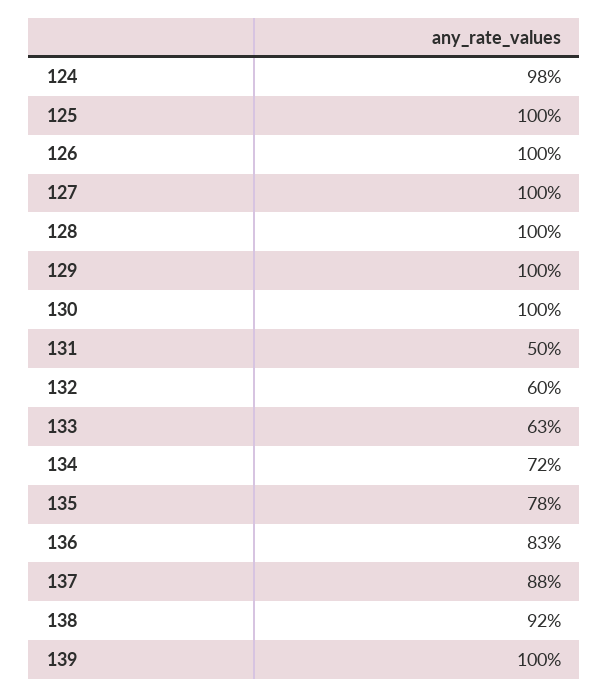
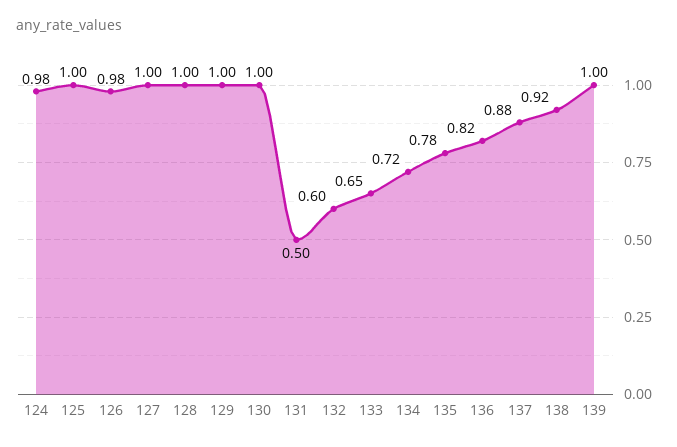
126: 1 -> 0.98
133: 0.63 -> 0.65
136: 0.83 -> 0.82

